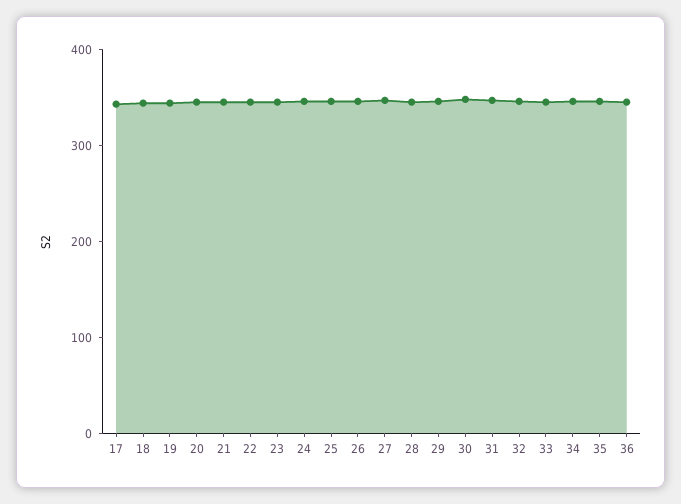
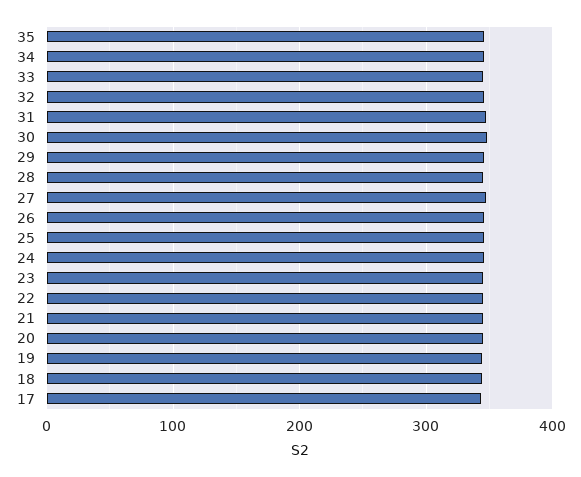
36: 340 -> none

